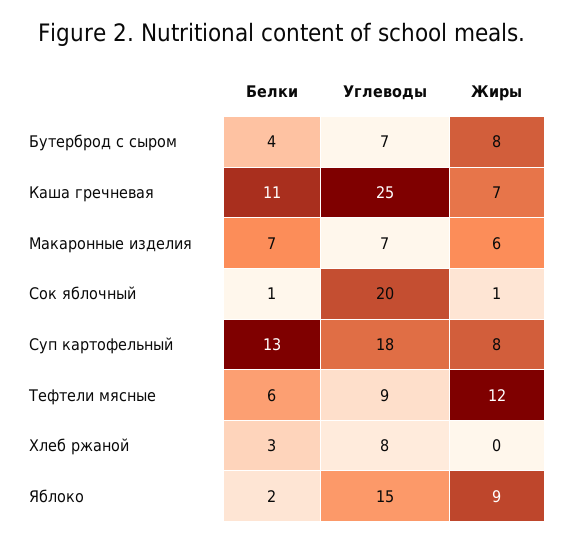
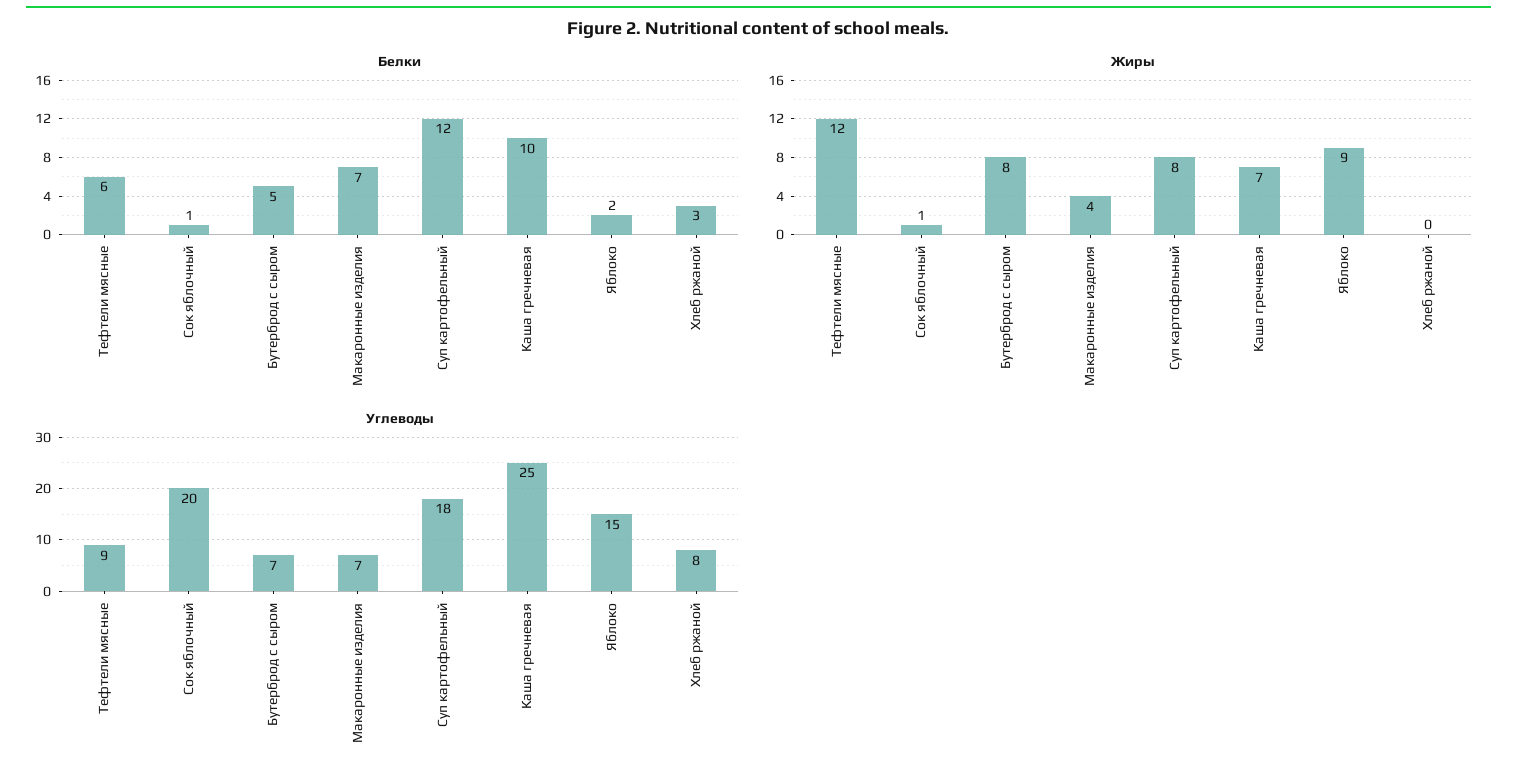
Белки, Бутерброд с сыром: 4 -> 5
Белки, Каша гречневая: 11 -> 10
Жиры, Макаронные изделия: 6 -> 4
Белки, Суп картофельный: 13 -> 12

